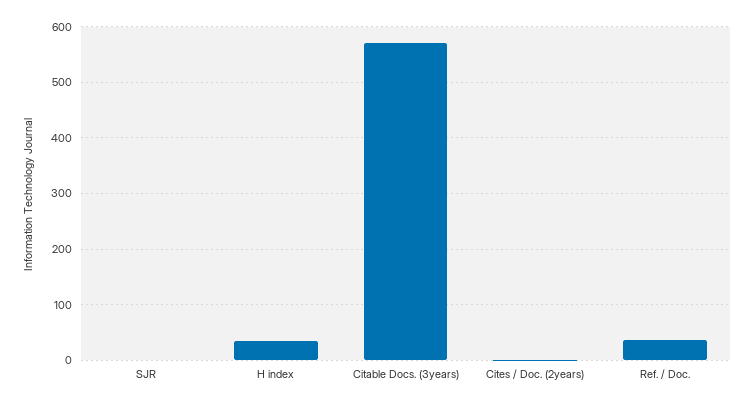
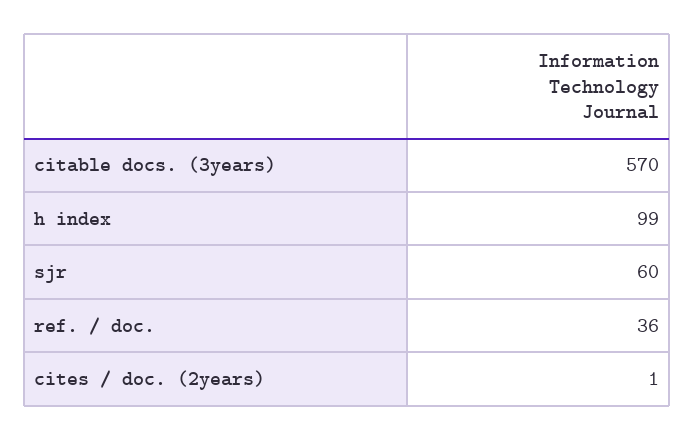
SJR: 0 -> 60
H index: 40 -> 99

